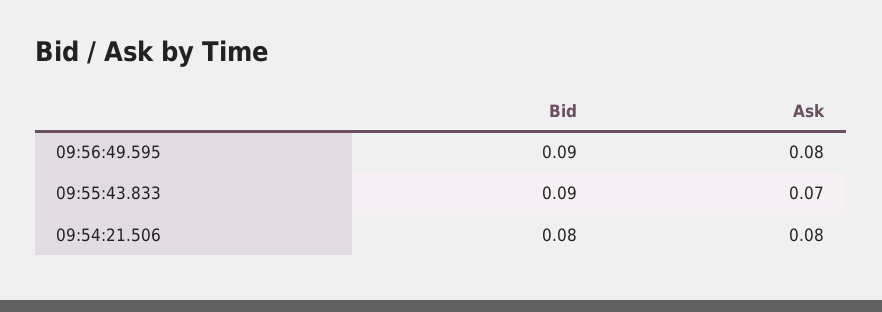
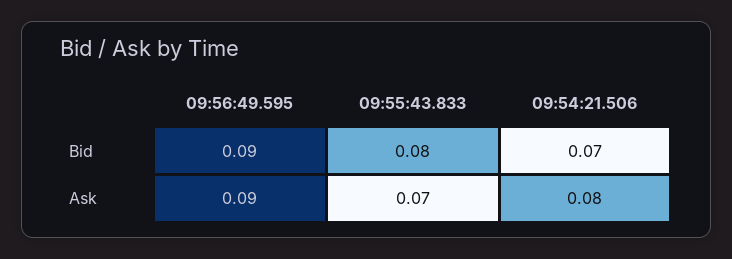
Ask, 09:56:49.595: 0.08 -> 0.09
Bid, 09:55:43.833: 0.09 -> 0.08
Bid, 09:54:21.506: 0.08 -> 0.07

